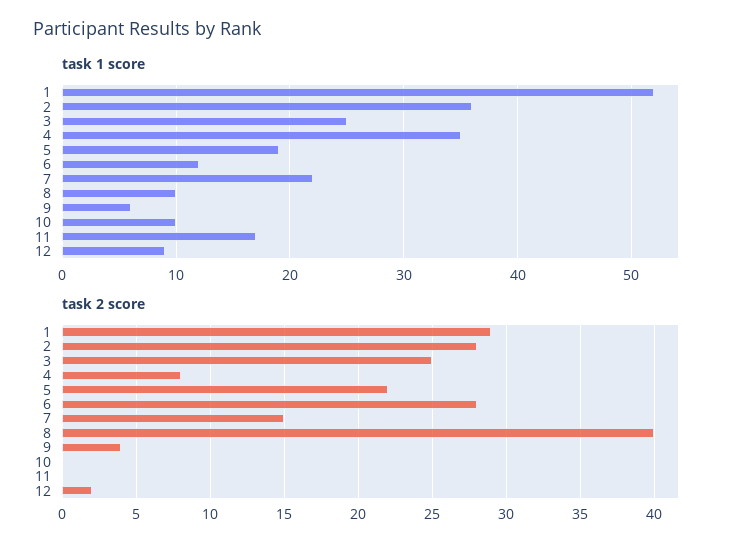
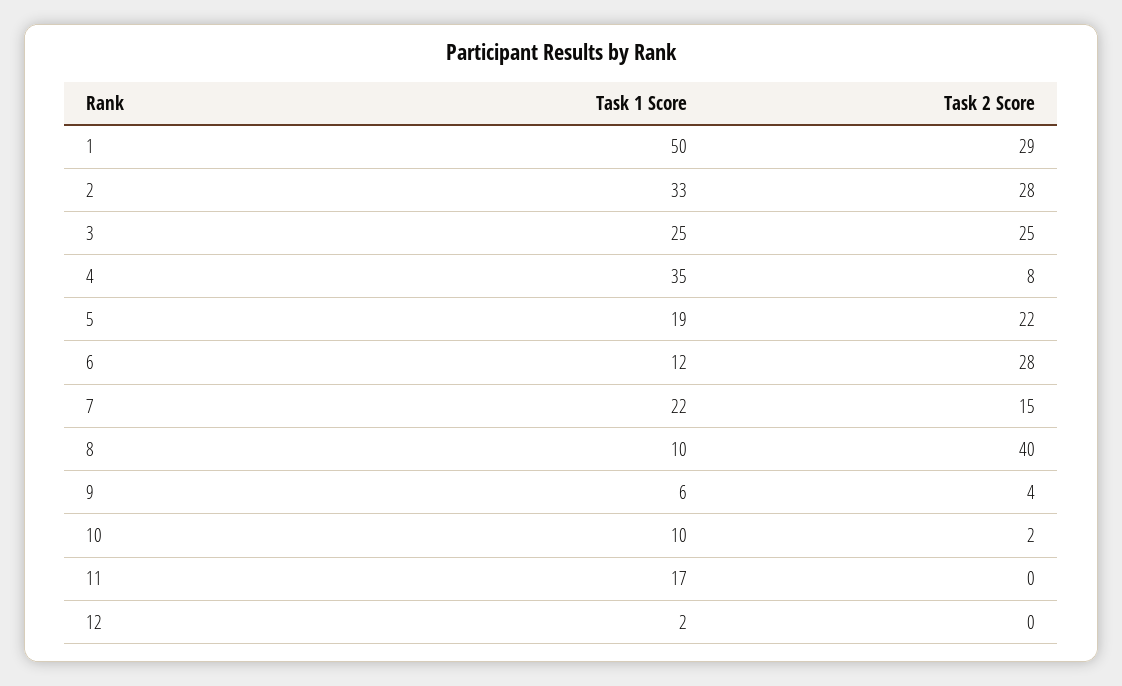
task 1 score, 1: 52 -> 50
task 1 score, 2: 36 -> 33
task 1 score, 12: 9 -> 2
task 2 score, 10: 0 -> 2
task 2 score, 12: 2 -> 0

